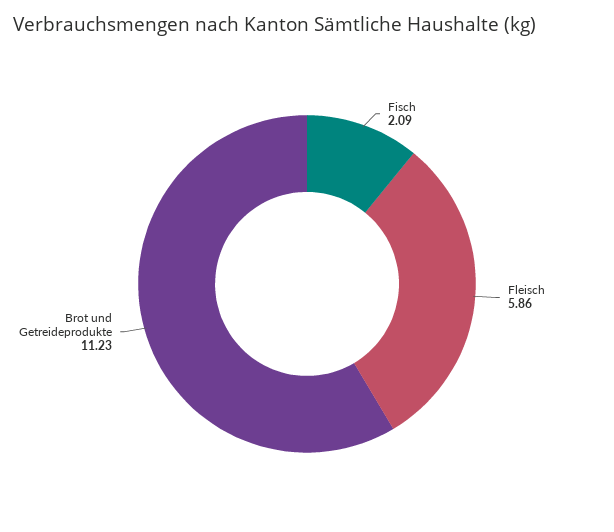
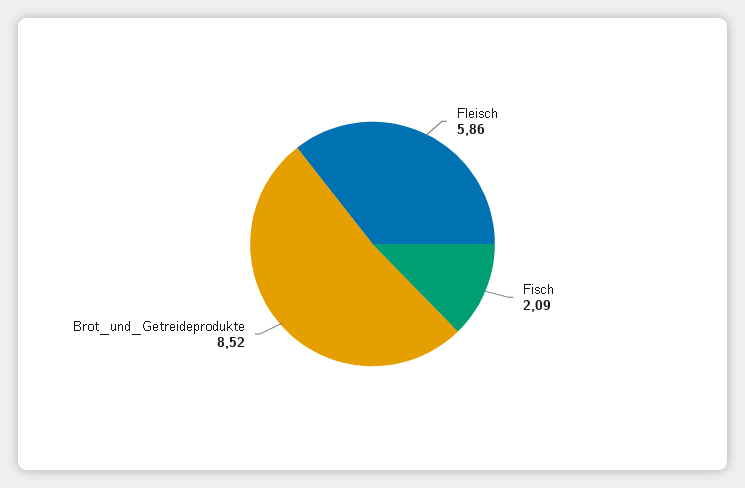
Brot und Getreideprodukte: 11.23 -> 8.52

